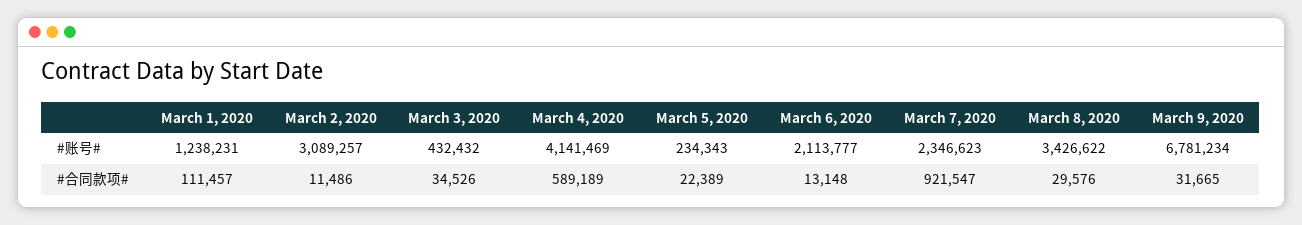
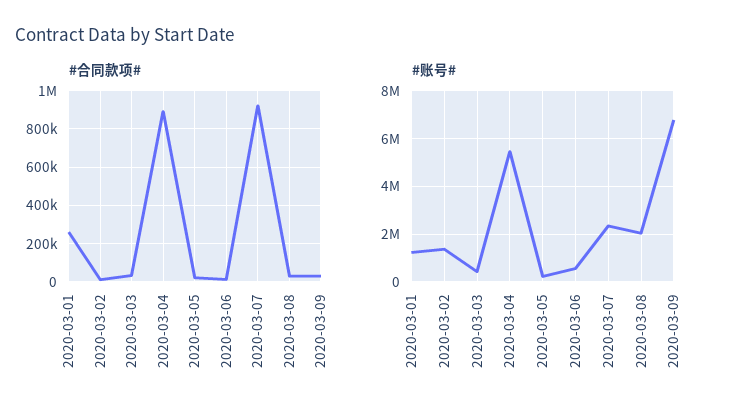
#账号#, March 2, 2020: 3089257 -> 1500000
#账号#, March 4, 2020: 4141469 -> 5500000
#账号#, March 6, 2020: 2113777 -> 500000
#账号#, March 8, 2020: 3426622 -> 2000000
#合同款项#, March 1, 2020: 111457 -> 250000
#合同款项#, March 4, 2020: 589189 -> 900000

